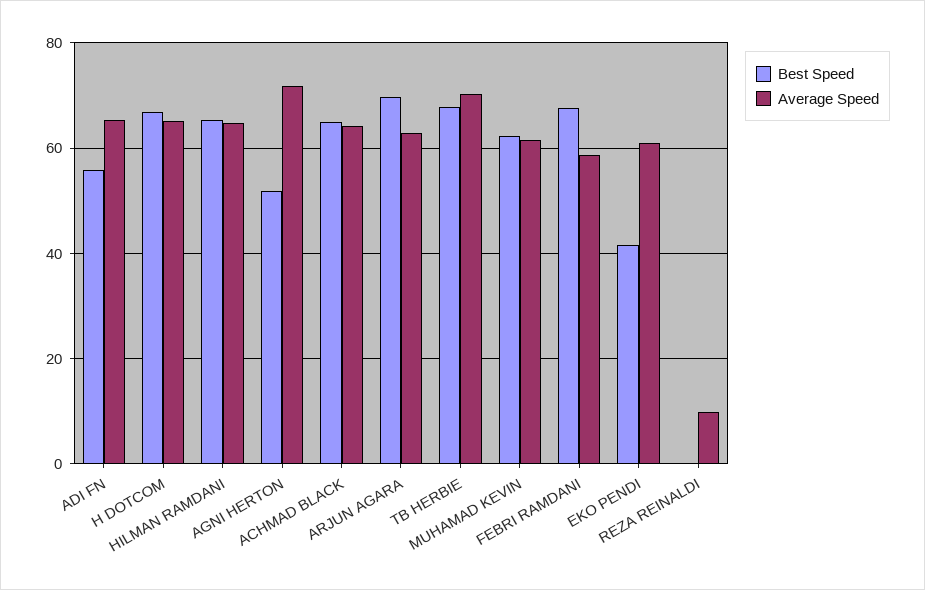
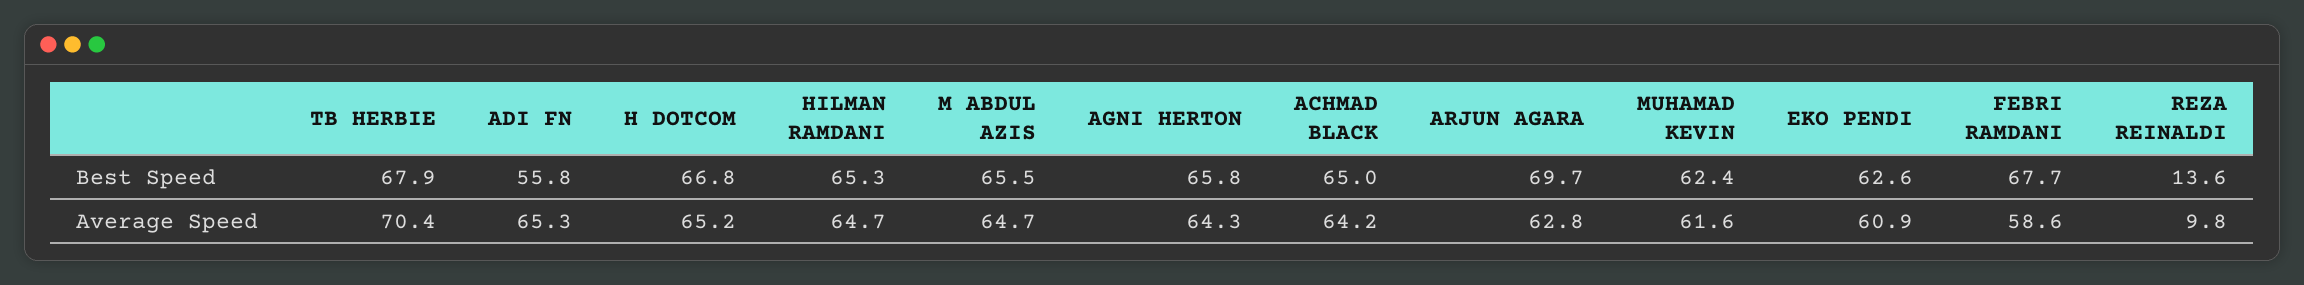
Best Speed, AGNI HERTON: 52 -> 65.8
Average Speed, AGNI HERTON: 72 -> 64.3
Best Speed, EKO PENDI: 42 -> 62.6
Best Speed, REZA REINALDI: 0 -> 13.6
Best Speed, M ABDUL AZIS: none -> 65.5
Average Speed, M ABDUL AZIS: none -> 64.7

